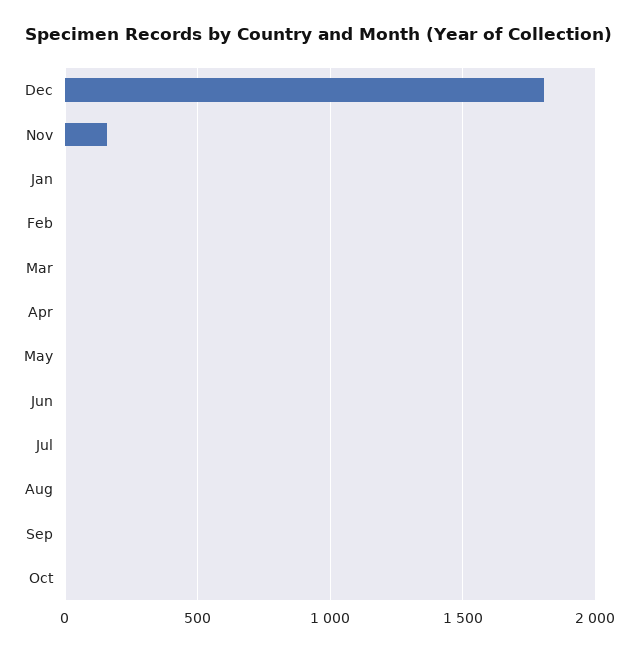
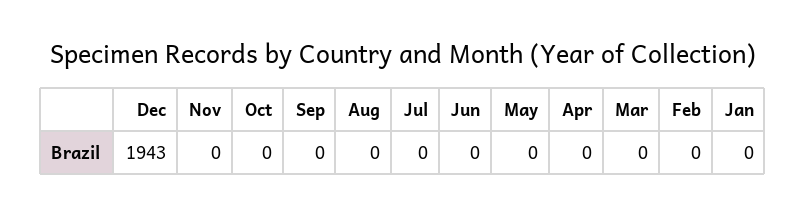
Dec: 1800 -> 1943
Nov: 150 -> 0

